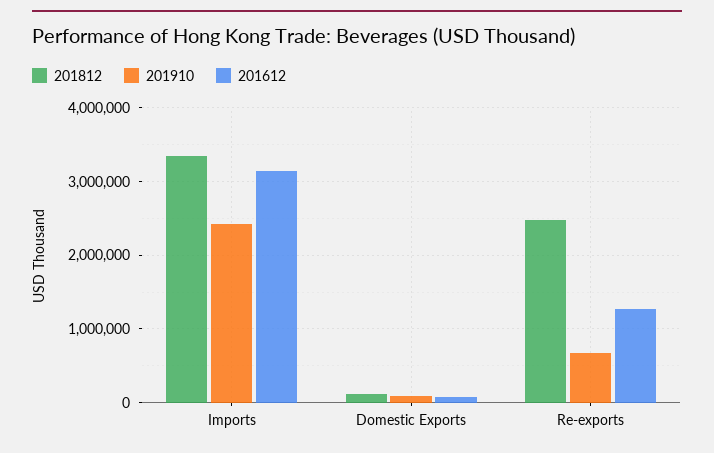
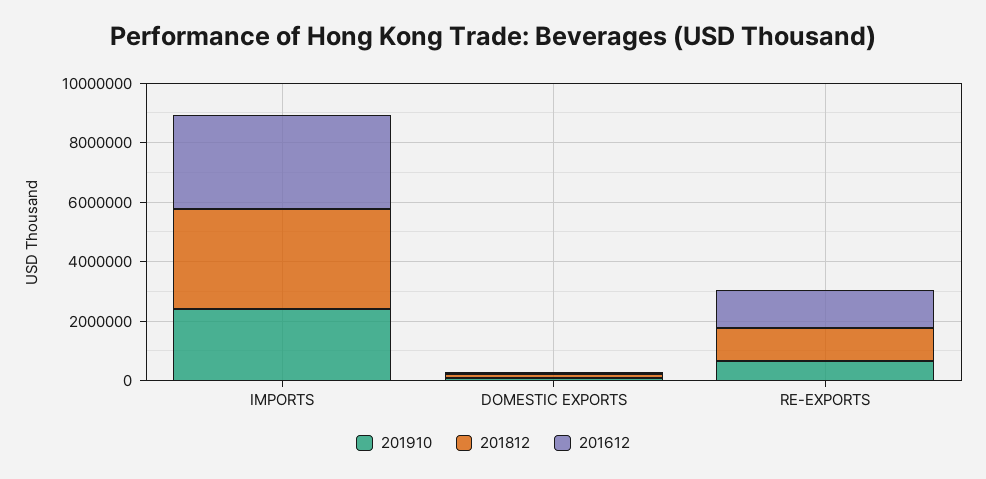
201812, Re-exports: 2500000 -> 1000000

